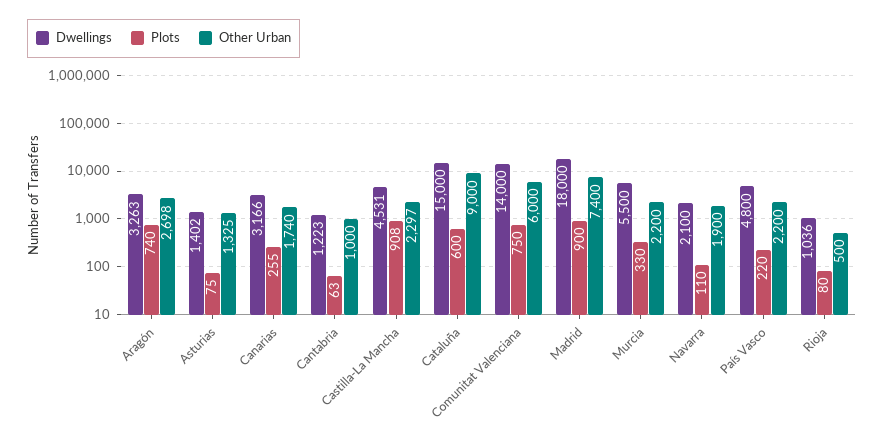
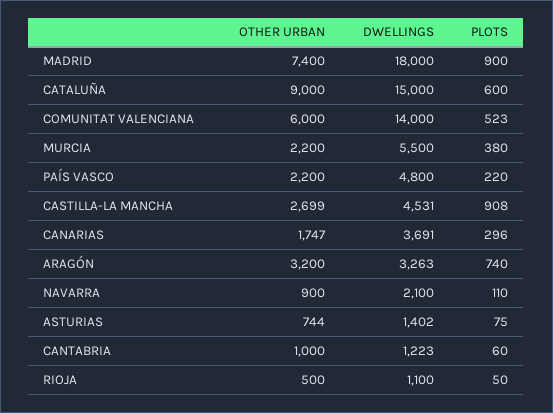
Other Urban, Aragón: 2698 -> 3200
Other Urban, Asturias: 1325 -> 744
Dwellings, Canarias: 3166 -> 3691
Plots, Canarias: 255 -> 296
Other Urban, Canarias: 1740 -> 1747
Plots, Cantabria: 63 -> 60
Other Urban, Castilla-La Mancha: 2297 -> 2699
Plots, Comunitat Valenciana: 750 -> 523
Plots, Murcia: 330 -> 380
Other Urban, Navarra: 1900 -> 900
Dwellings, Rioja: 1036 -> 1100
Plots, Rioja: 80 -> 50

